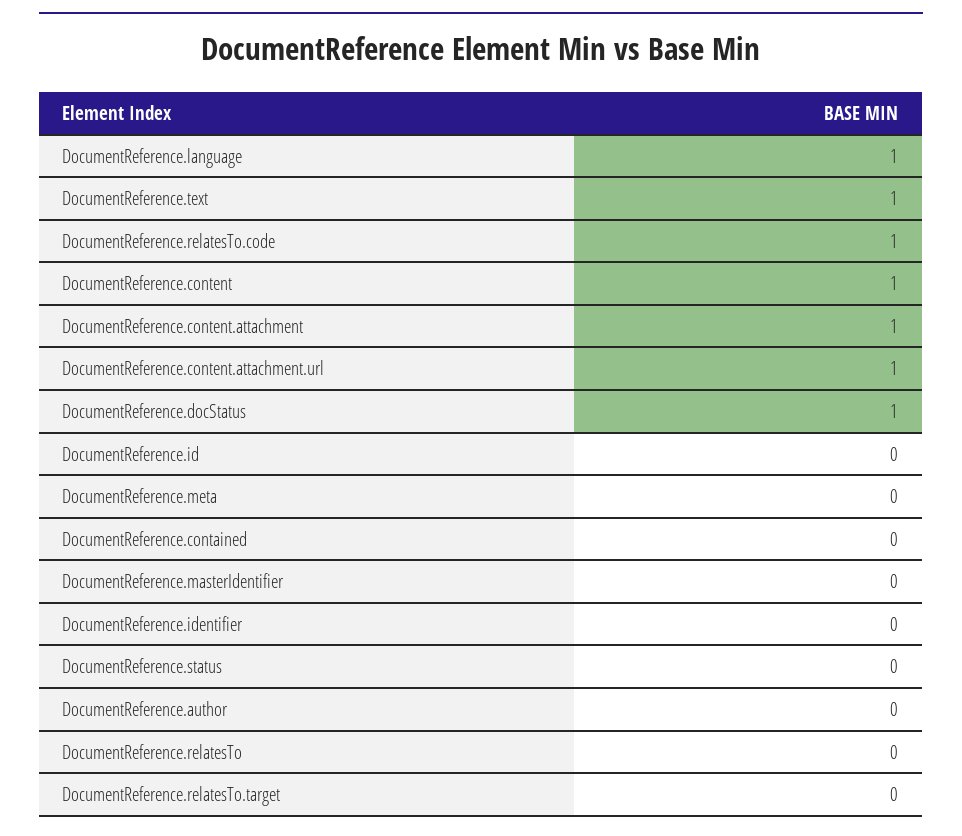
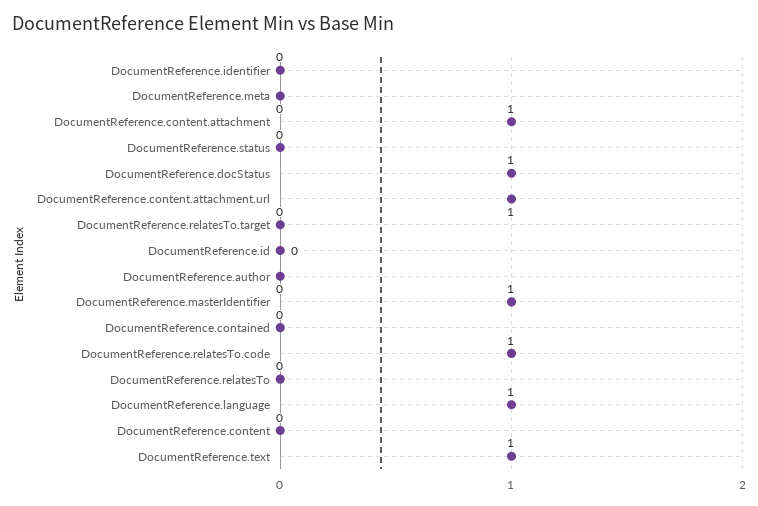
DocumentReference.content: 1 -> 0
DocumentReference.masterIdentifier: 0 -> 1

